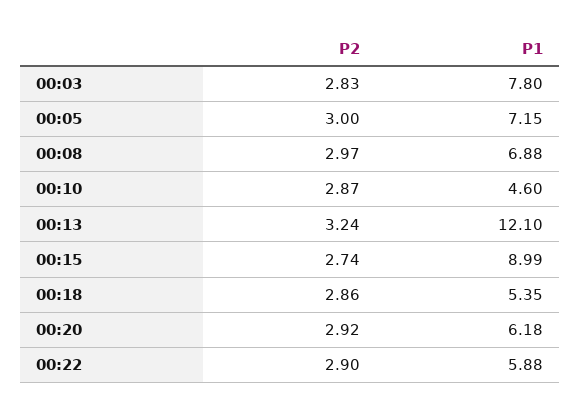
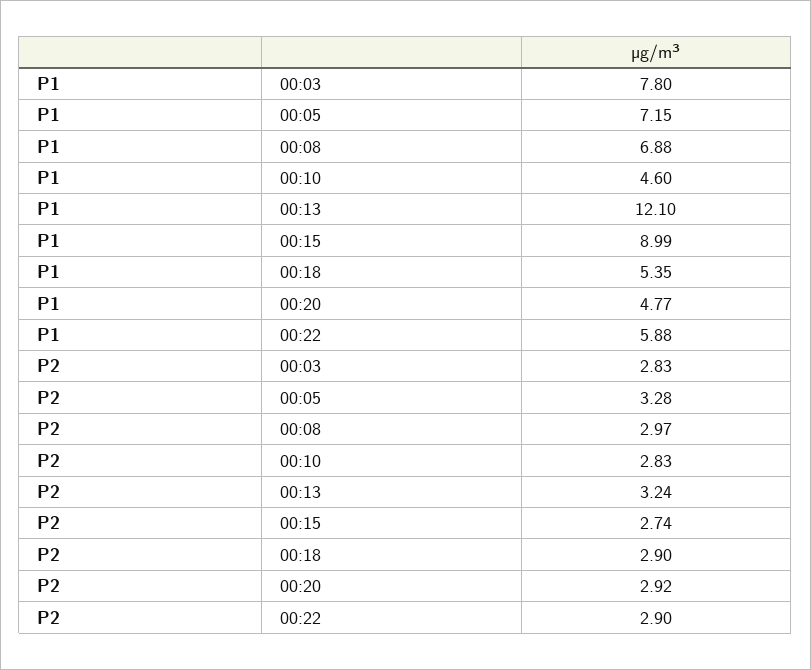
P2, 00:05: 3 -> 3.28
P2, 00:10: 2.87 -> 2.83
P2, 00:18: 2.86 -> 2.9
P1, 00:20: 6.18 -> 4.77

